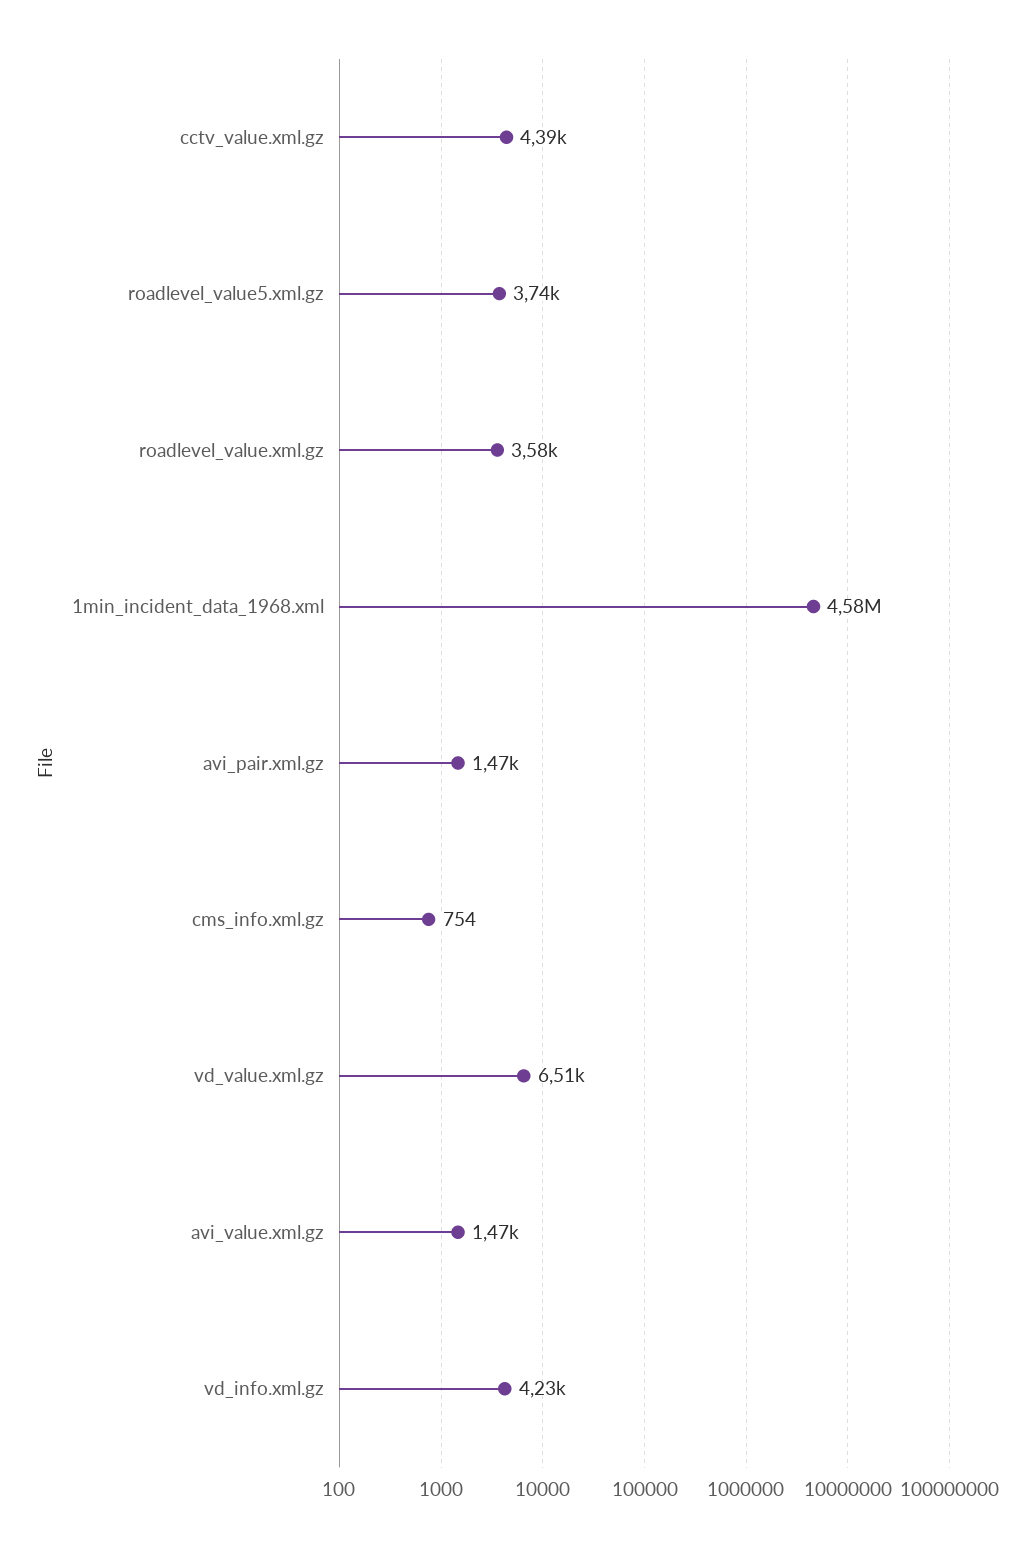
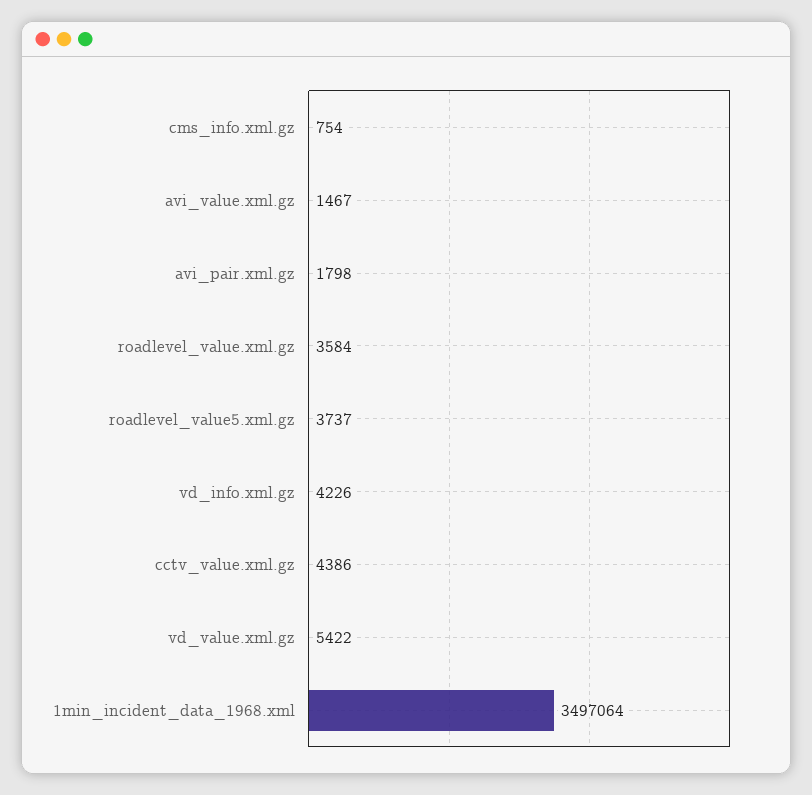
1min_incident_data_1968.xml: 4580000 -> 3497064
avi_pair.xml.gz: 1470 -> 1798
vd_value.xml.gz: 6510 -> 5422

